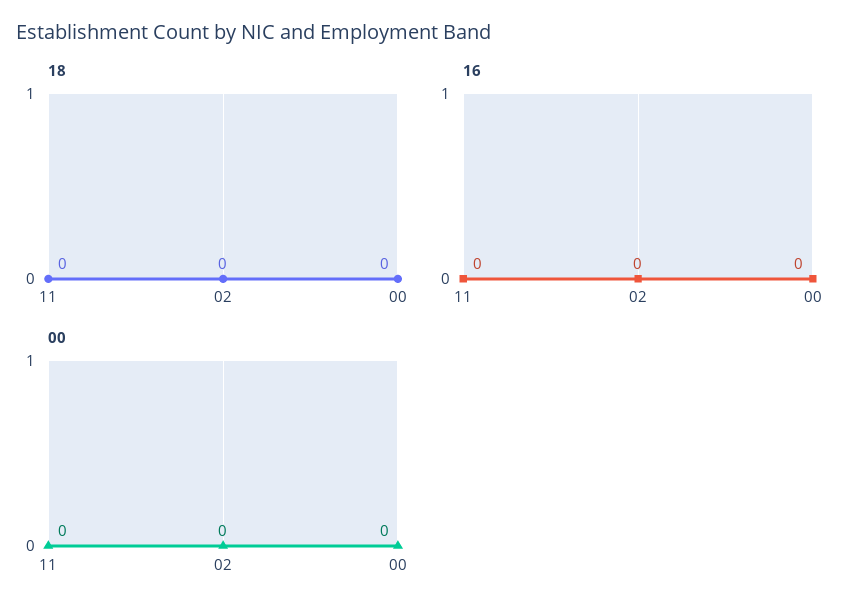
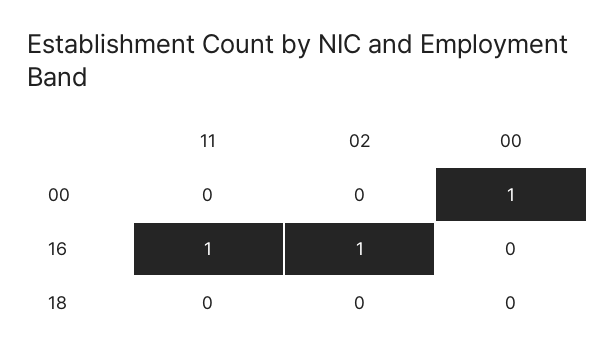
16, 11: 0 -> 1
16, 02: 0 -> 1
00, 00: 0 -> 1

